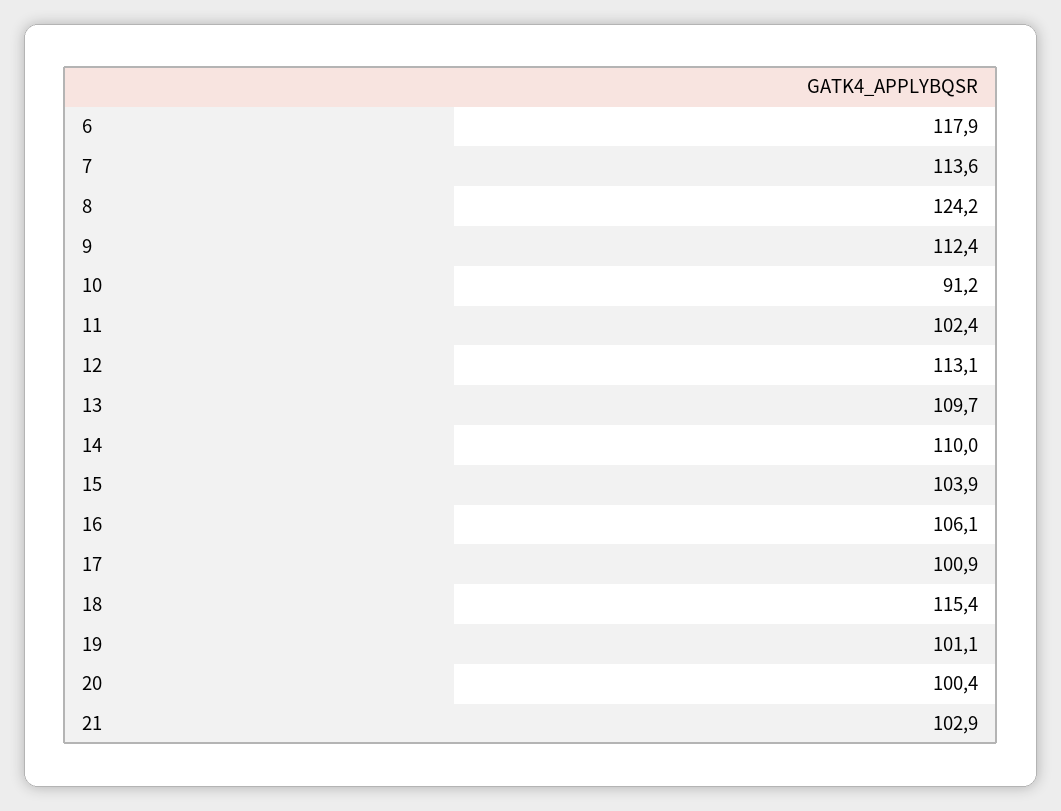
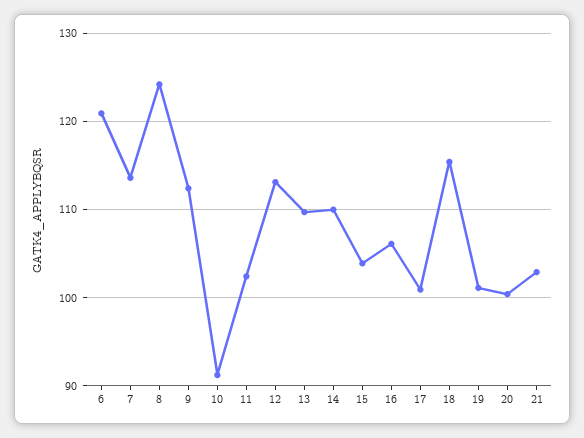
6: 117.9 -> 121

